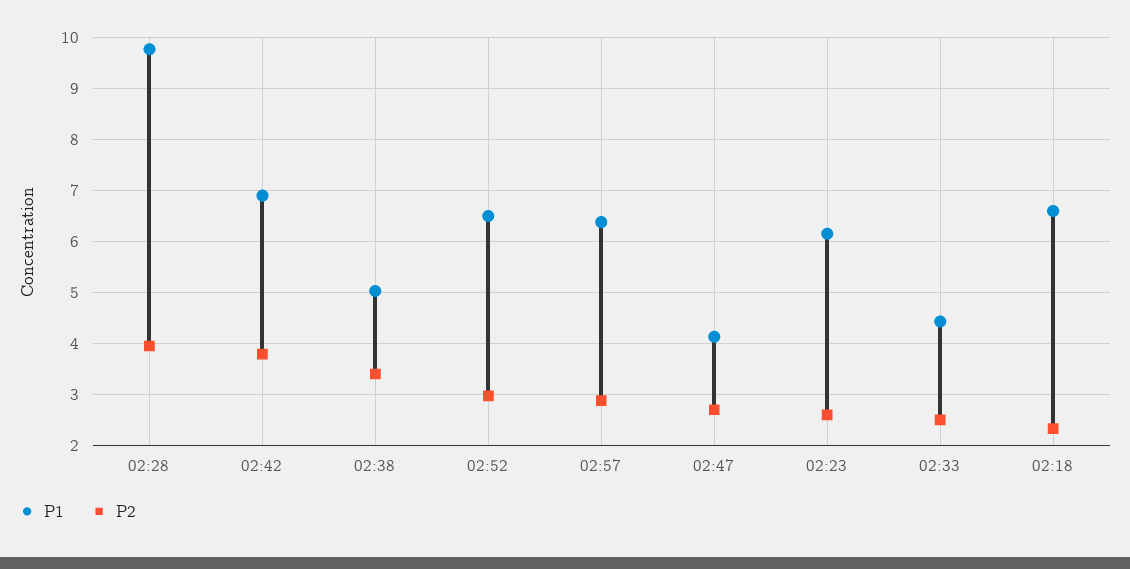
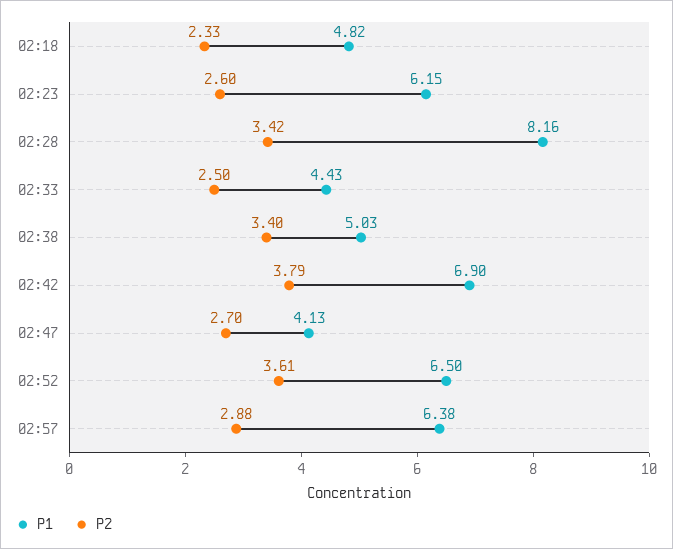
P1, 02:28: 9.8 -> 8.16
P2, 02:28: 4 -> 3.42
P2, 02:52: 3 -> 3.61
P1, 02:18: 6.6 -> 4.82

